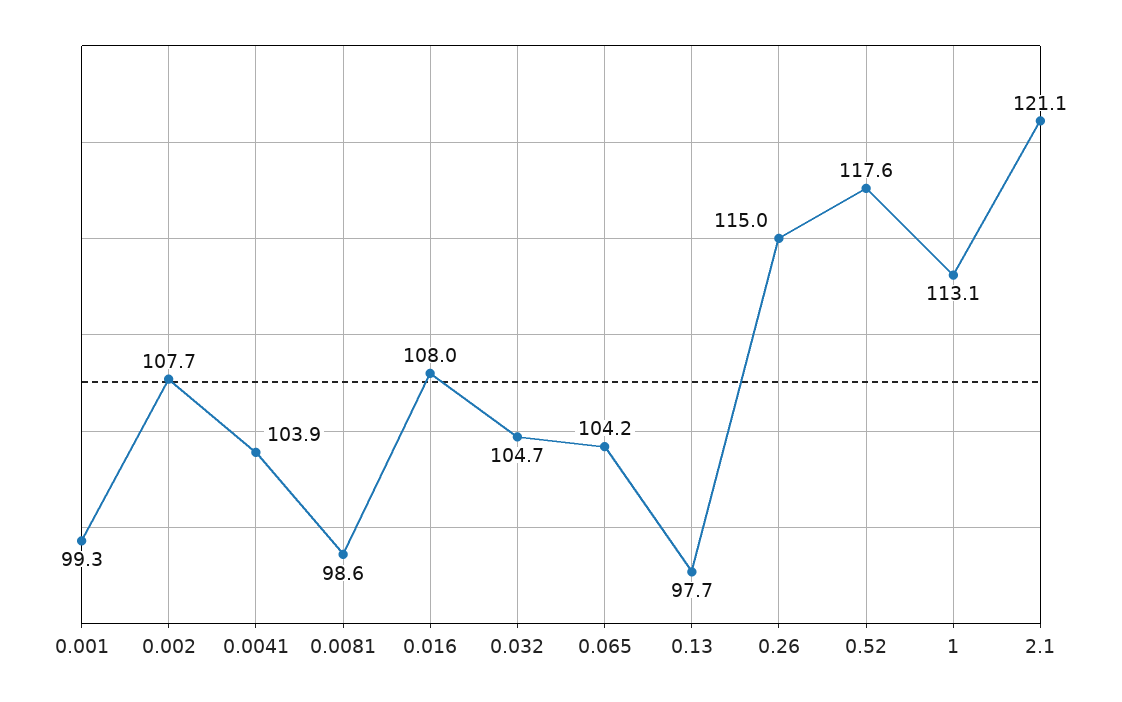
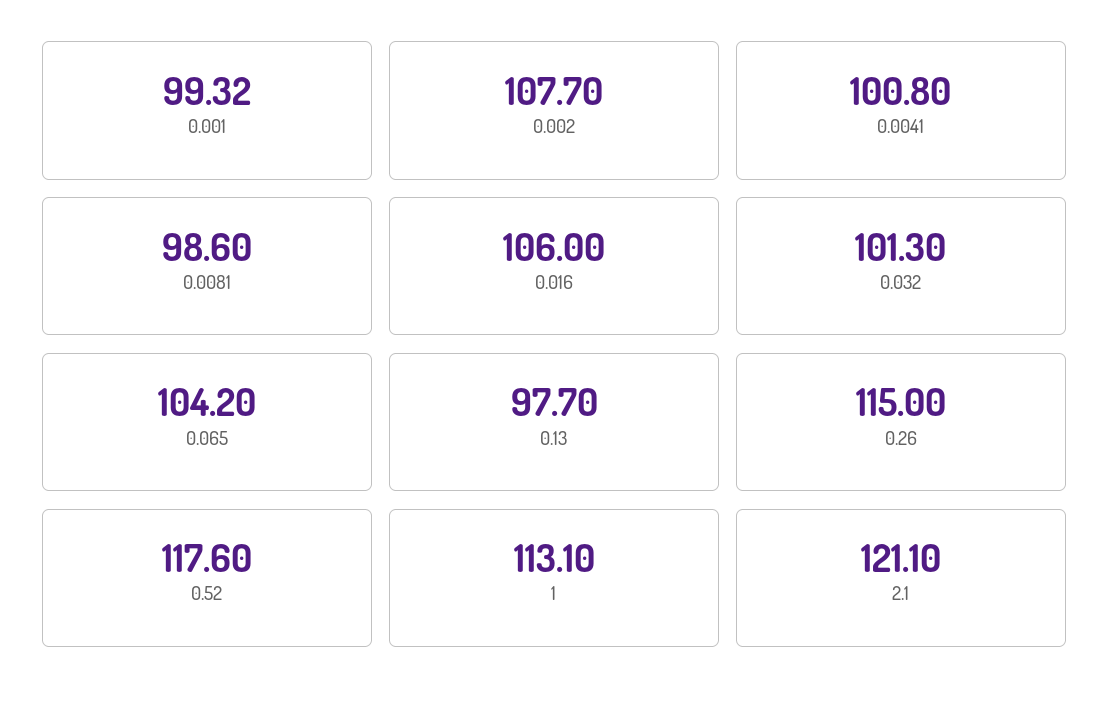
0.0041: 103.9 -> 100.8
0.016: 108 -> 106
0.032: 104.7 -> 101.3

